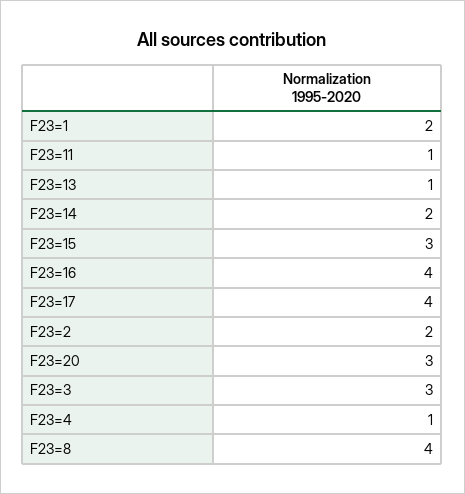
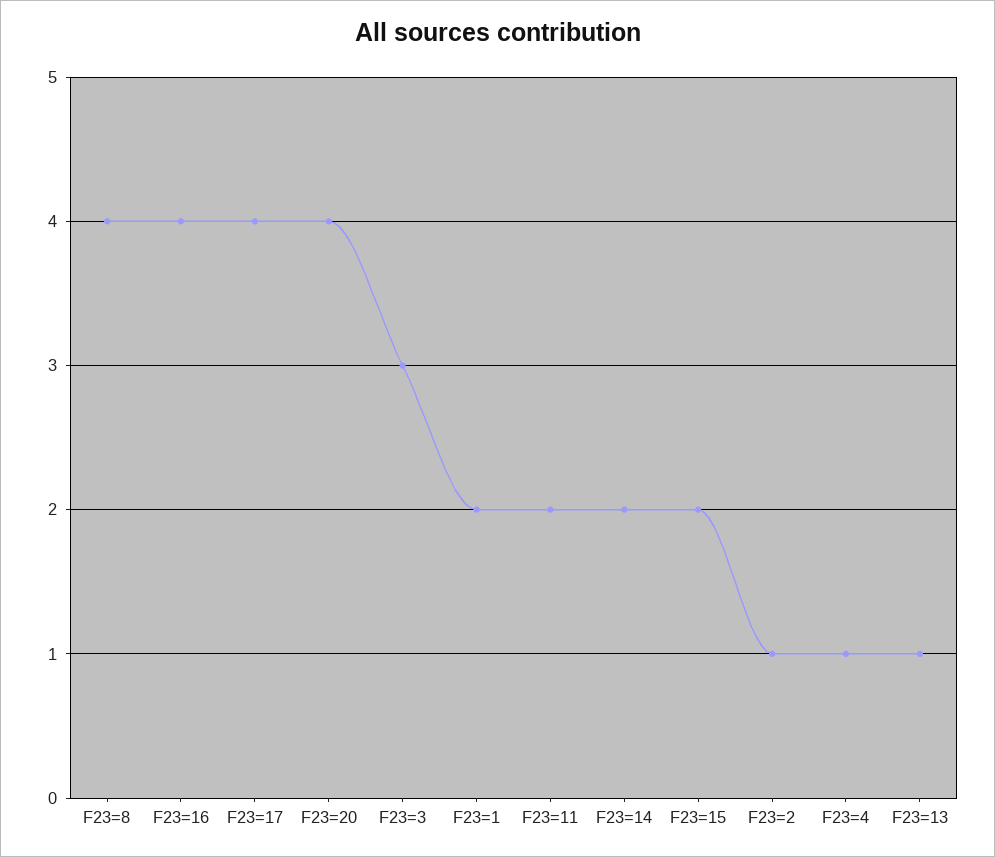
F23=11: 1 -> 2
F23=15: 3 -> 2
F23=2: 2 -> 1
F23=20: 3 -> 4

